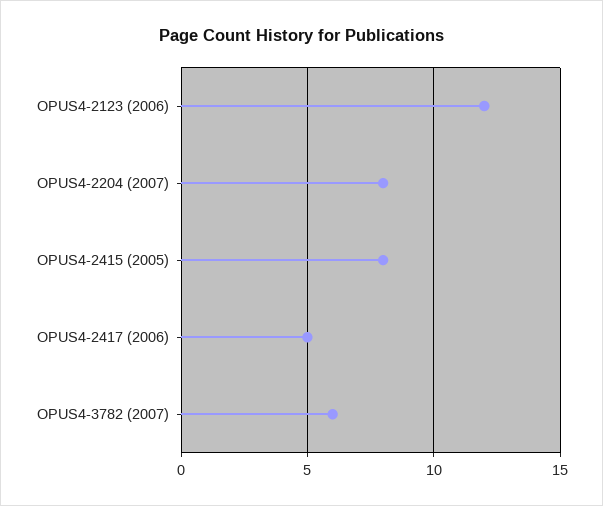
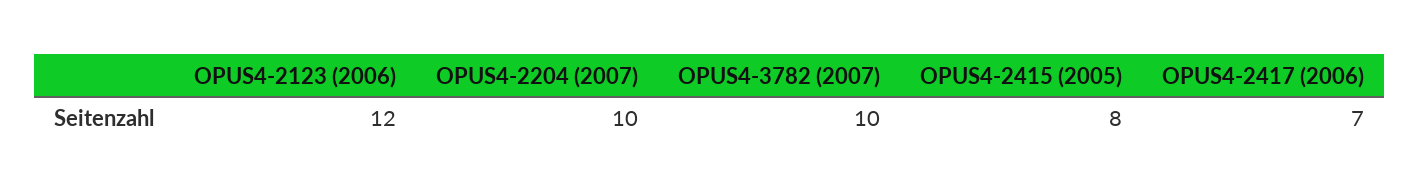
OPUS4-2204 (2007): 8 -> 10
OPUS4-2417 (2006): 5 -> 7
OPUS4-3782 (2007): 6 -> 10

